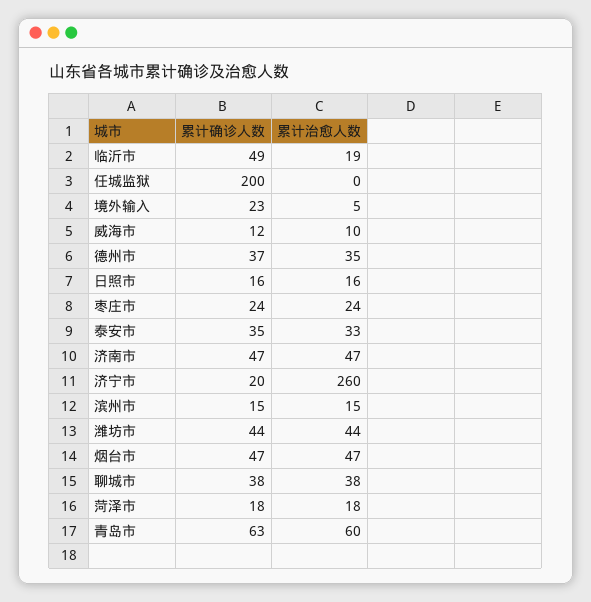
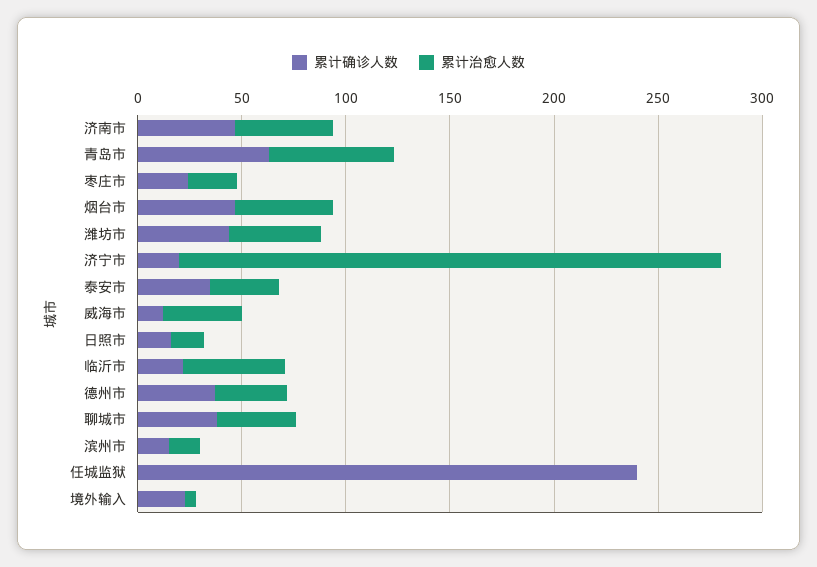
累计确诊人数, 临沂市: 49 -> 20
累计治愈人数, 临沂市: 19 -> 50
累计确诊人数, 任城监狱: 200 -> 240
累计治愈人数, 威海市: 10 -> 40
累计确诊人数, 菏泽市: 18 -> none
累计治愈人数, 菏泽市: 18 -> none

